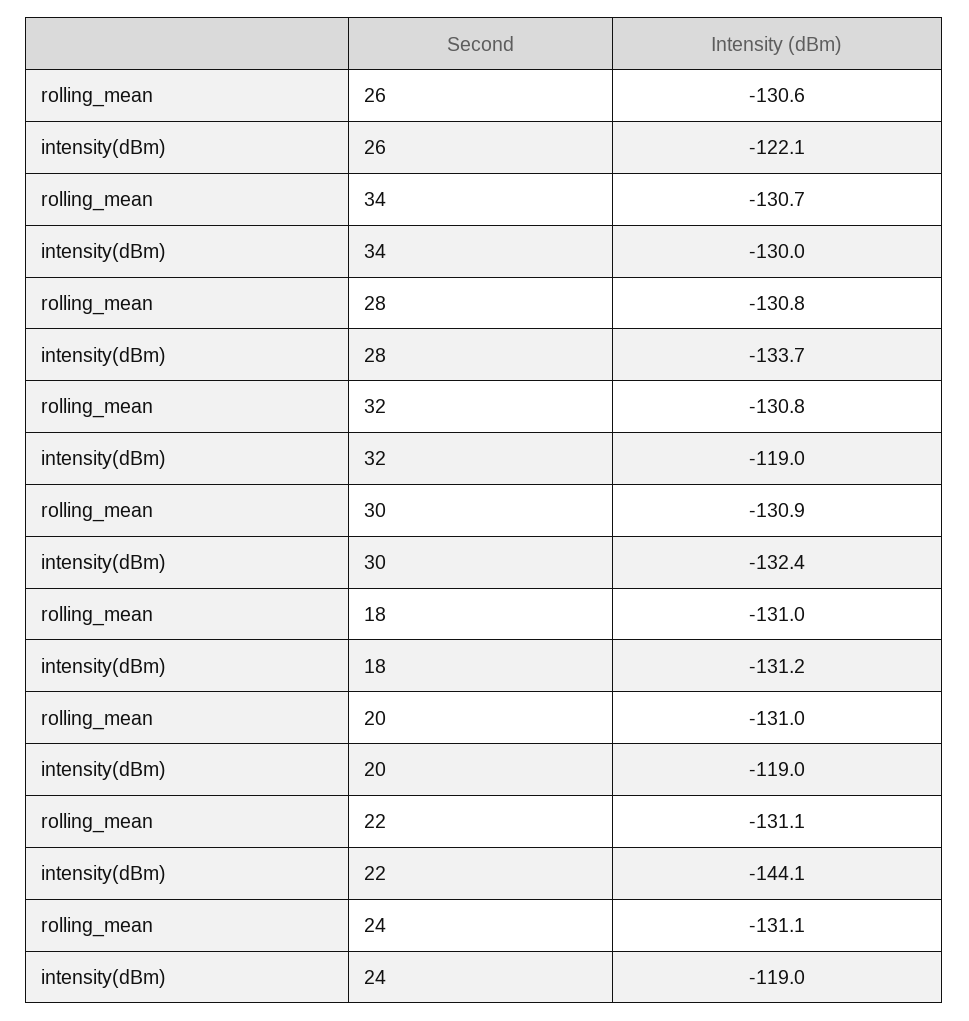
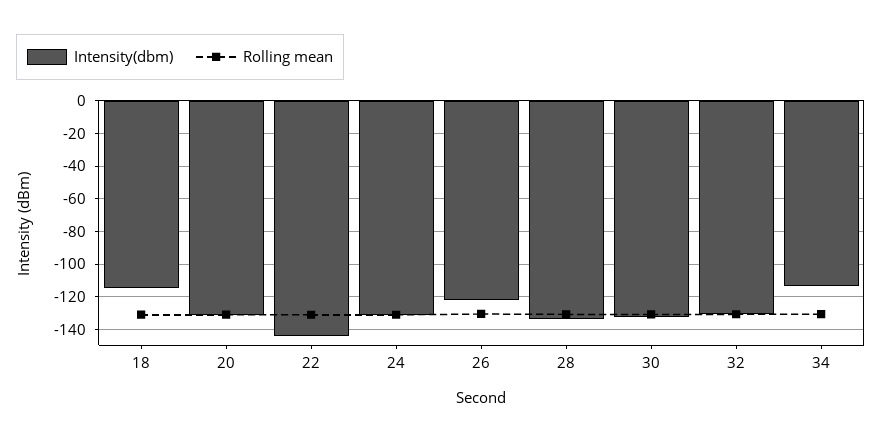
intensity(dBm), 34: -130 -> -115
intensity(dBm), 32: -119 -> -130
intensity(dBm), 18: -131.2 -> -115
intensity(dBm), 20: -119 -> -130
intensity(dBm), 24: -119 -> -130

